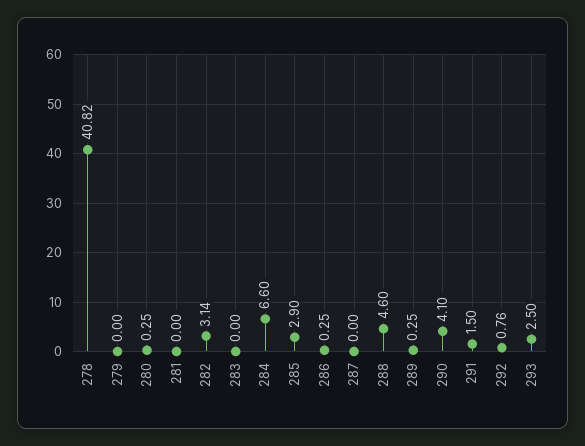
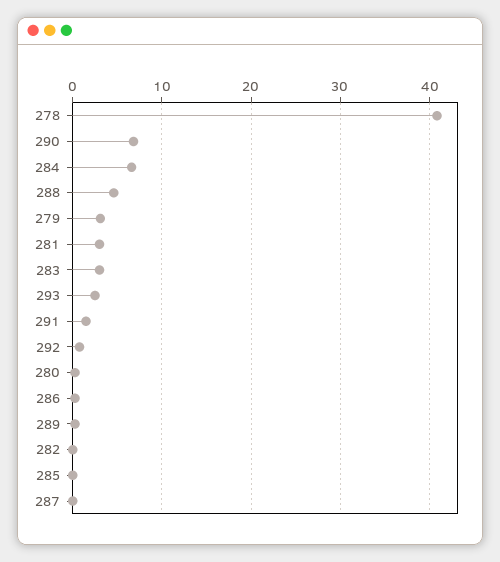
279: 0 -> 3
281: 0 -> 3
282: 3.14 -> 0
283: 0 -> 3
285: 2.9 -> 0
290: 4.1 -> 7

